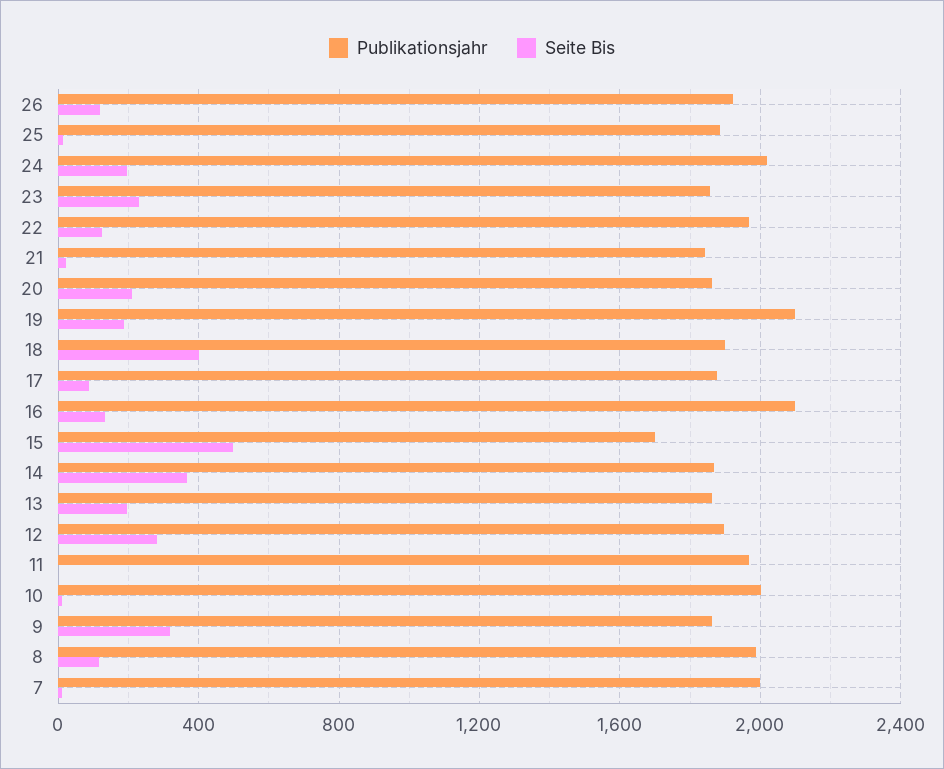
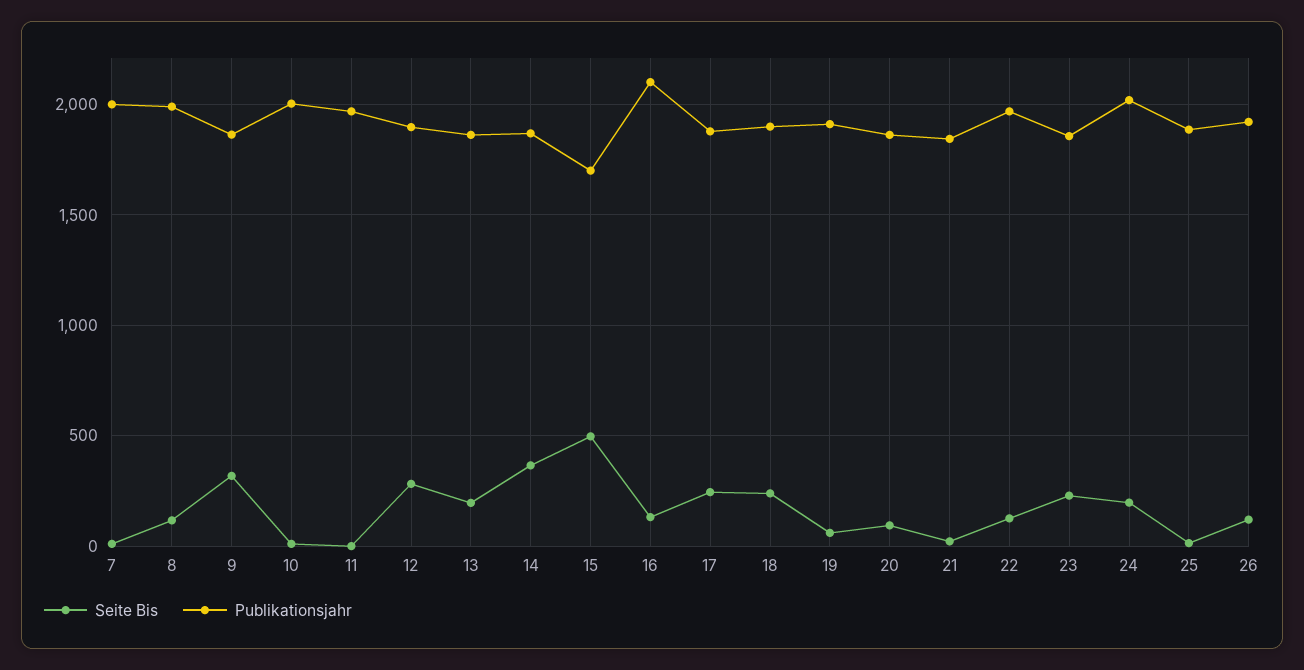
Seite Bis, 20: 200 -> 100
Publikationsjahr, 19: 2100 -> 1900
Seite Bis, 19: 200 -> 50
Seite Bis, 18: 400 -> 250
Seite Bis, 17: 100 -> 250

